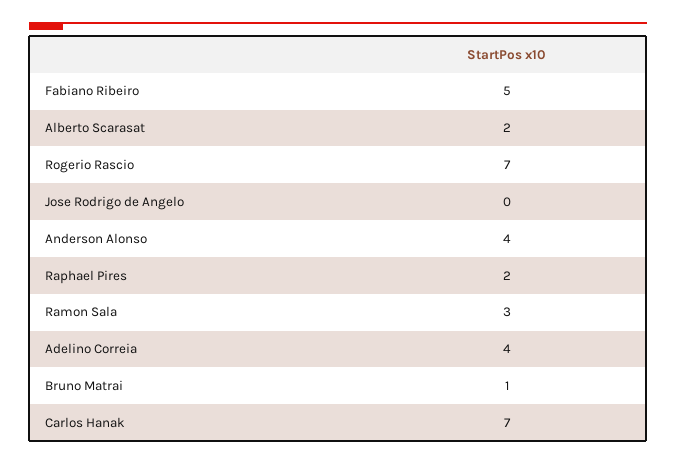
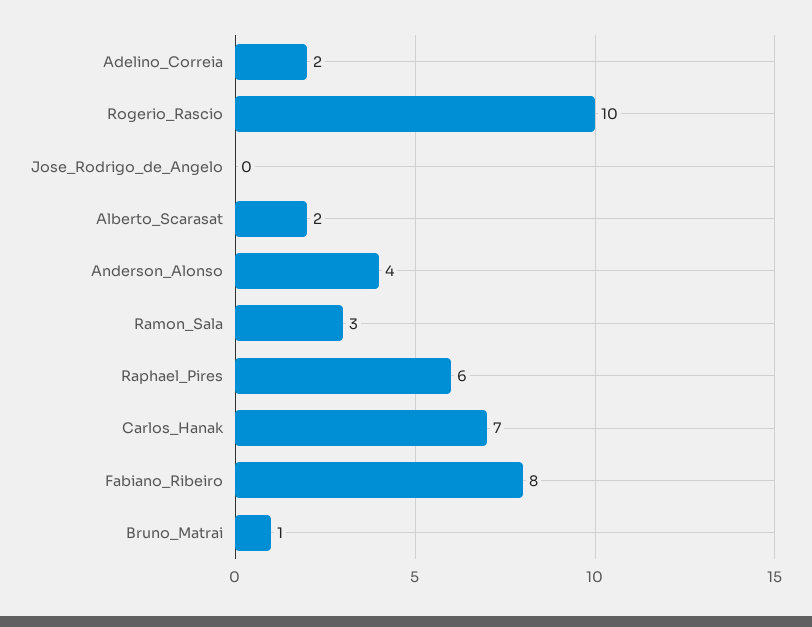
Fabiano Ribeiro: 5 -> 8
Rogerio Rascio: 7 -> 10
Raphael Pires: 2 -> 6
Adelino Correia: 4 -> 2

